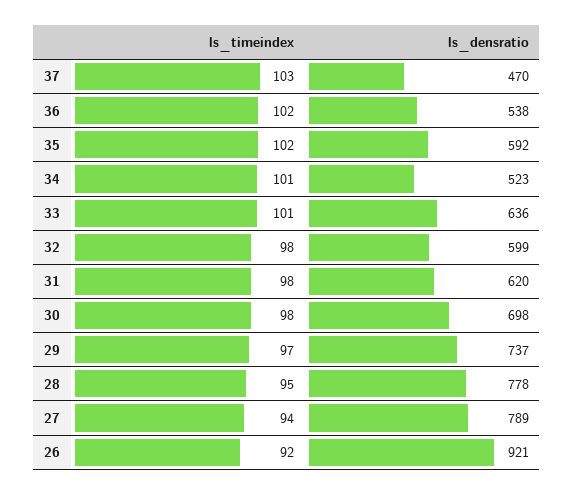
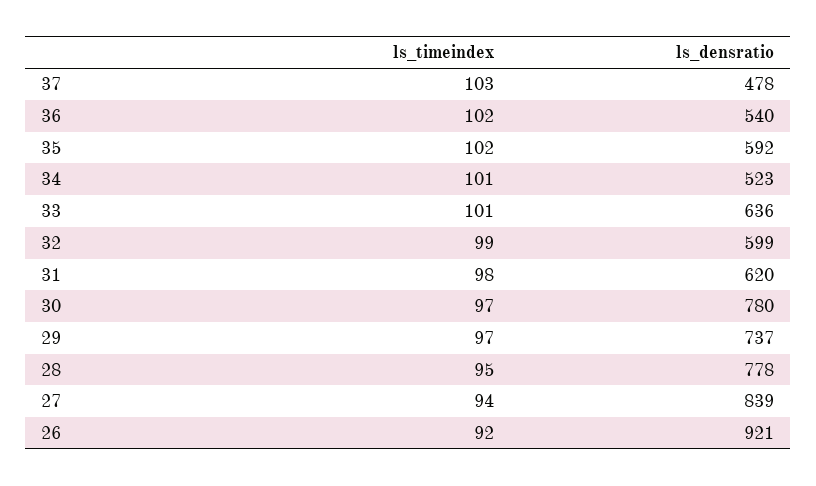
ls_densratio, 37: 470 -> 478
ls_densratio, 36: 538 -> 540
ls_timeindex, 32: 98 -> 99
ls_timeindex, 30: 98 -> 97
ls_densratio, 30: 698 -> 780
ls_densratio, 27: 789 -> 839

